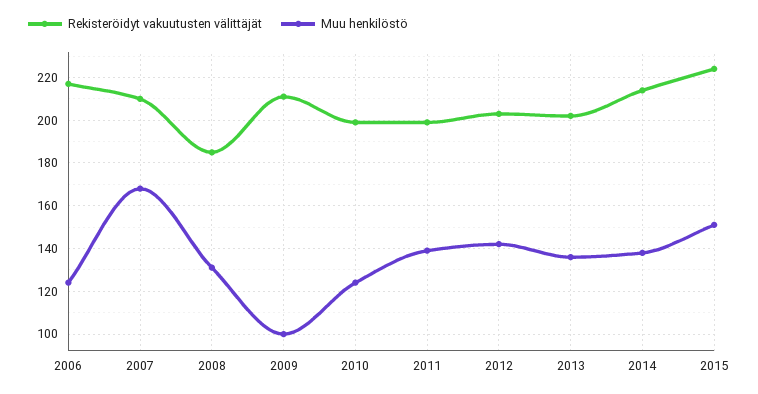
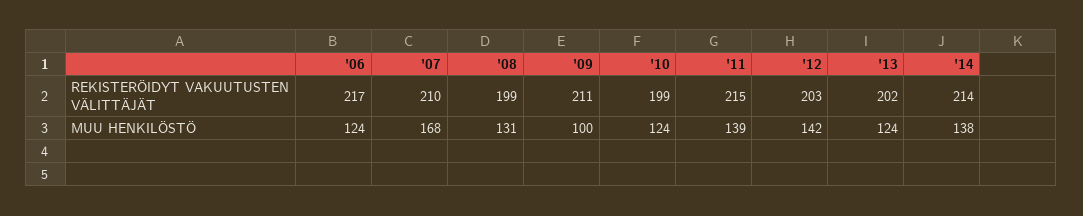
Rekisteröidyt vakuutusten välittäjät, 2008: 185 -> 199
Rekisteröidyt vakuutusten välittäjät, 2011: 200 -> 215
Muu henkilöstö, 2013: 135 -> 124
Rekisteröidyt vakuutusten välittäjät, 2015: 225 -> none
Muu henkilöstö, 2015: 150 -> none

